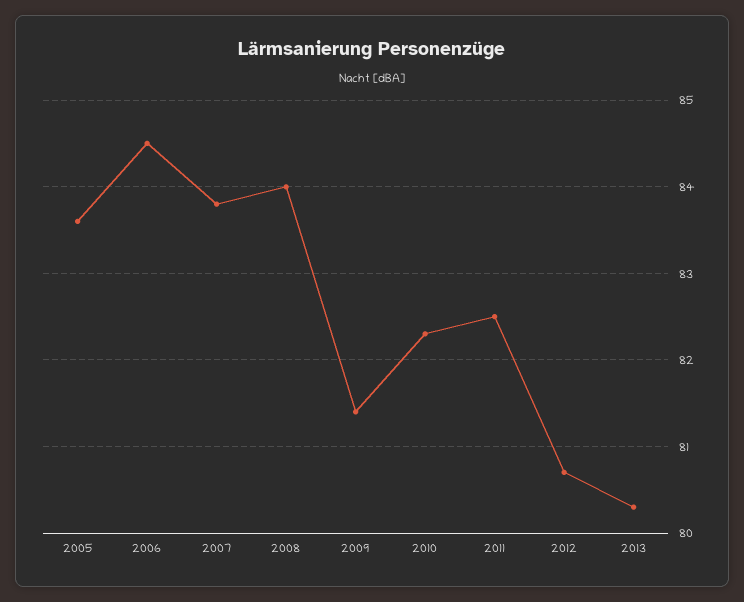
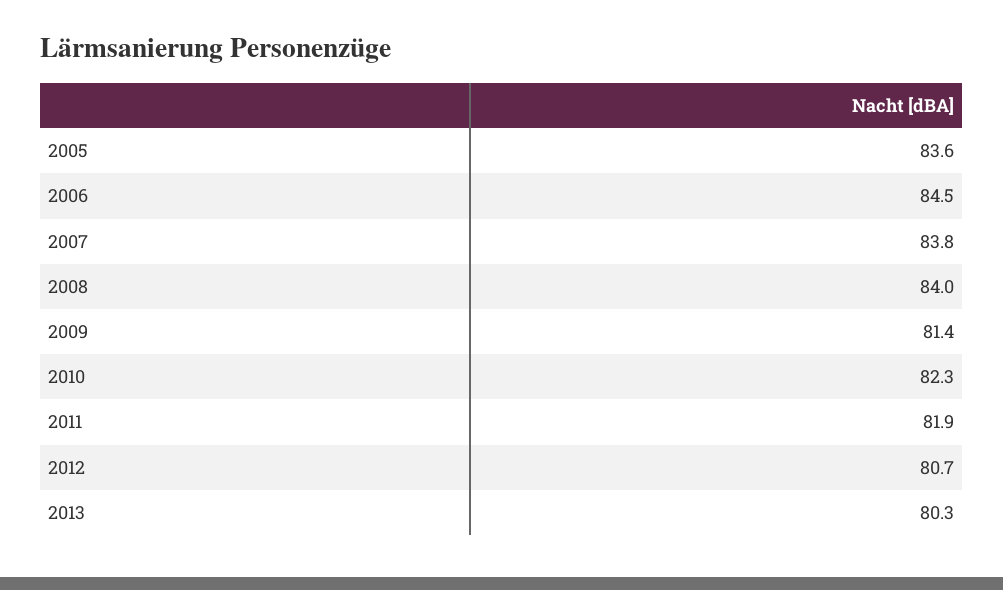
2011: 82.5 -> 81.9

